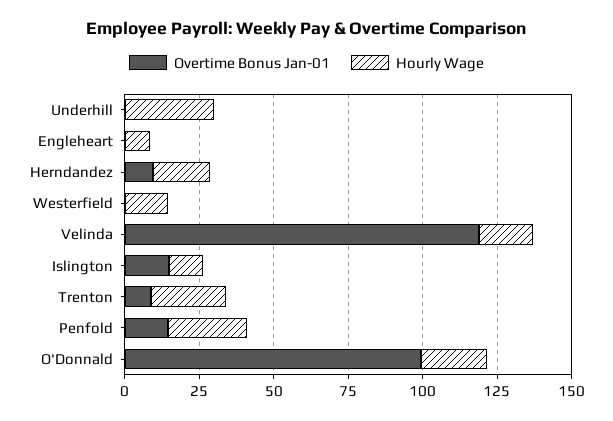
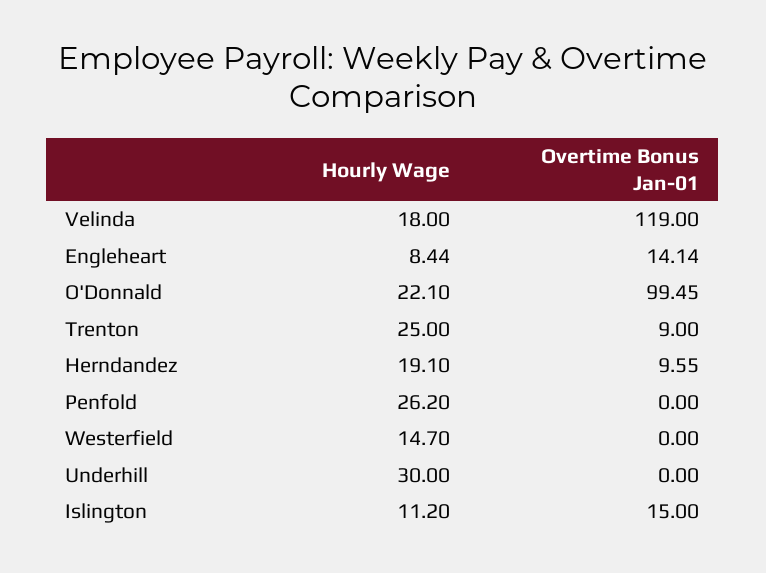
Overtime Bonus Jan-01, Engleheart: 0 -> 14.14
Overtime Bonus Jan-01, Penfold: 15 -> 0

